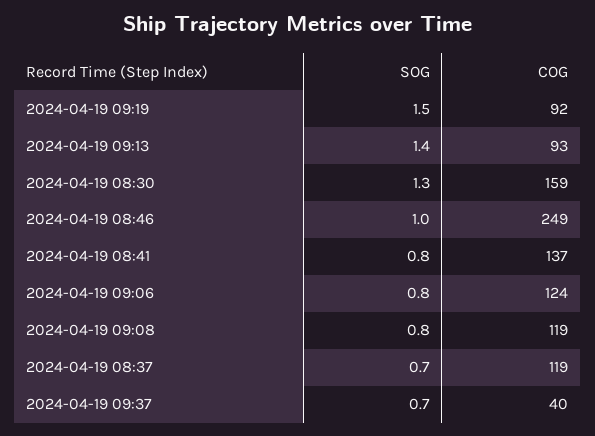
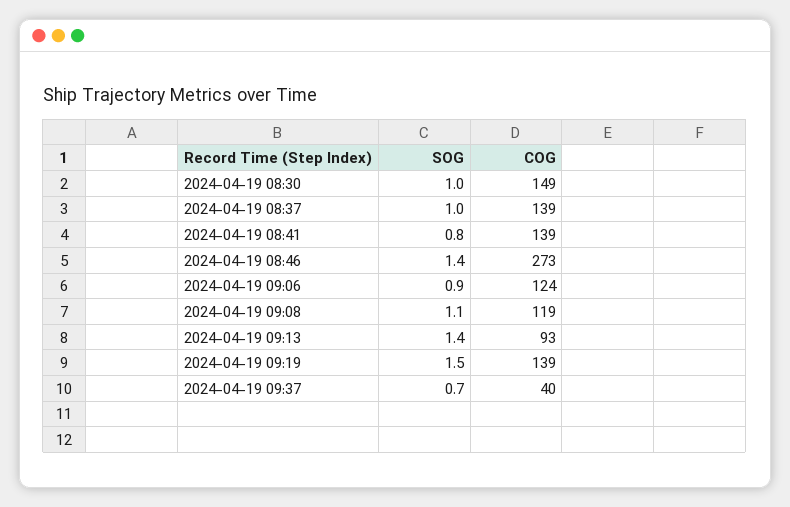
COG, 2024-04-19 09:19: 92 -> 139
SOG, 2024-04-19 08:30: 1.3 -> 1
COG, 2024-04-19 08:30: 159 -> 149
SOG, 2024-04-19 08:46: 1 -> 1.4
COG, 2024-04-19 08:46: 249 -> 273
COG, 2024-04-19 08:41: 137 -> 139
SOG, 2024-04-19 09:06: 0.8 -> 0.9
SOG, 2024-04-19 09:08: 0.8 -> 1.1
SOG, 2024-04-19 08:37: 0.7 -> 1
COG, 2024-04-19 08:37: 119 -> 139

